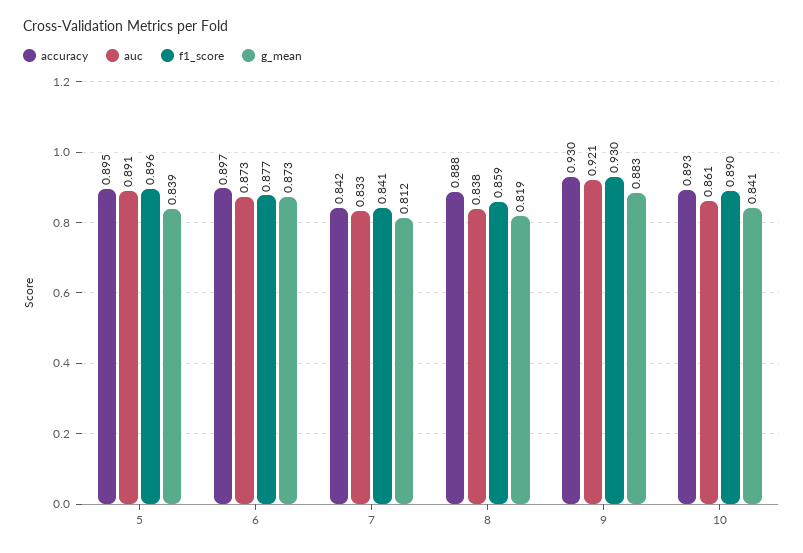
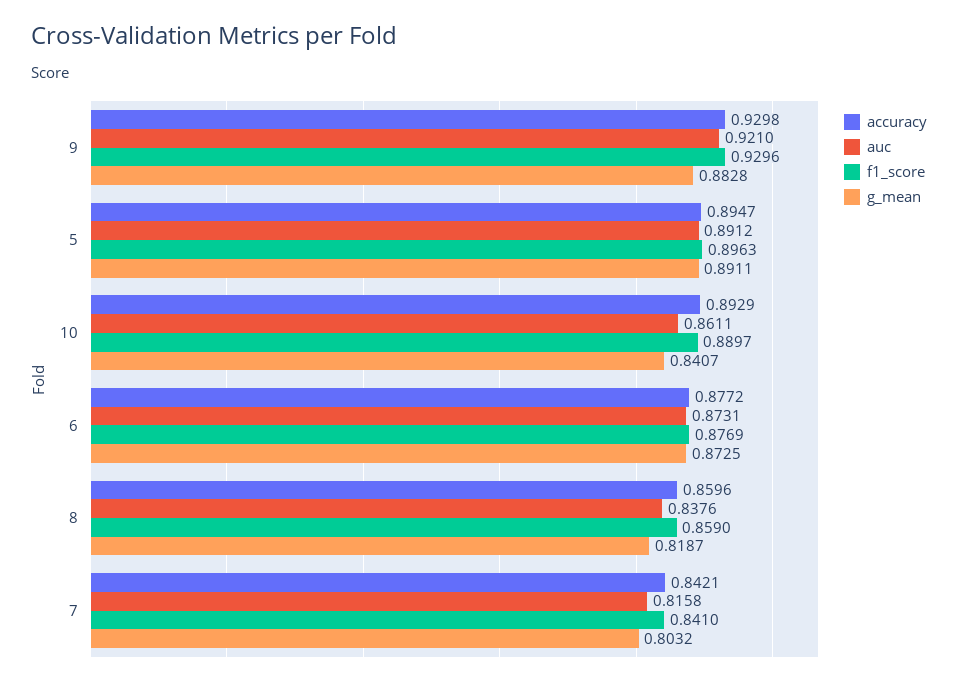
g_mean, 5: 0.839 -> 0.8911
accuracy, 6: 0.897 -> 0.8772
auc, 7: 0.833 -> 0.8158
g_mean, 7: 0.812 -> 0.8032
accuracy, 8: 0.888 -> 0.8596

